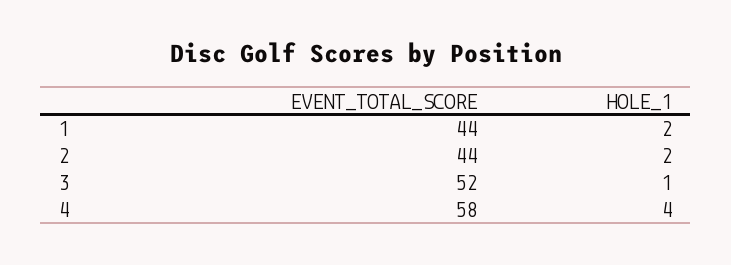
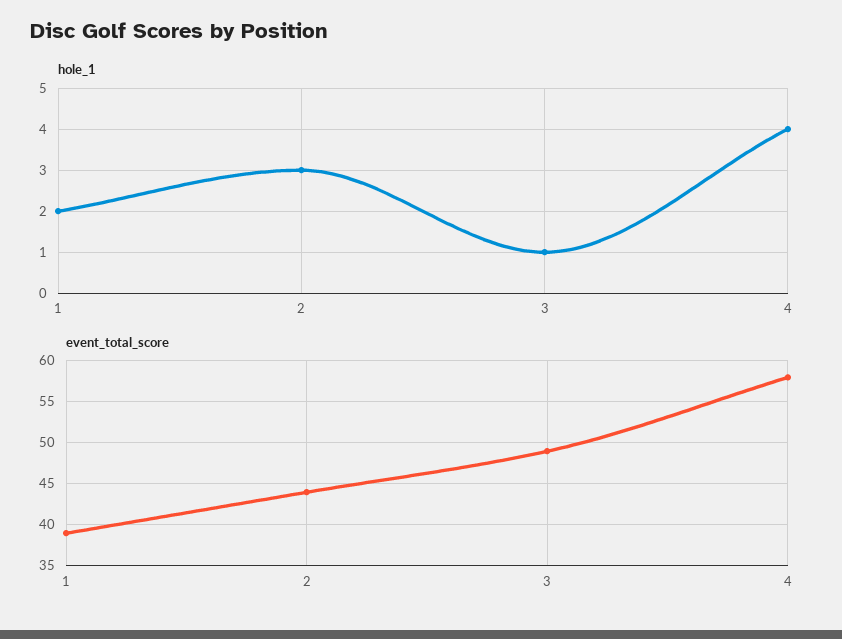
EVENT_TOTAL_SCORE, 1: 44 -> 39
HOLE_1, 2: 2 -> 3
EVENT_TOTAL_SCORE, 3: 52 -> 49

